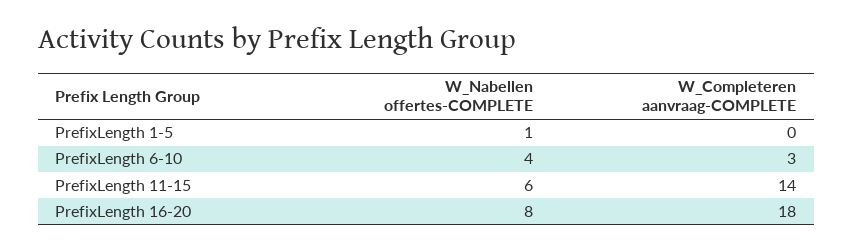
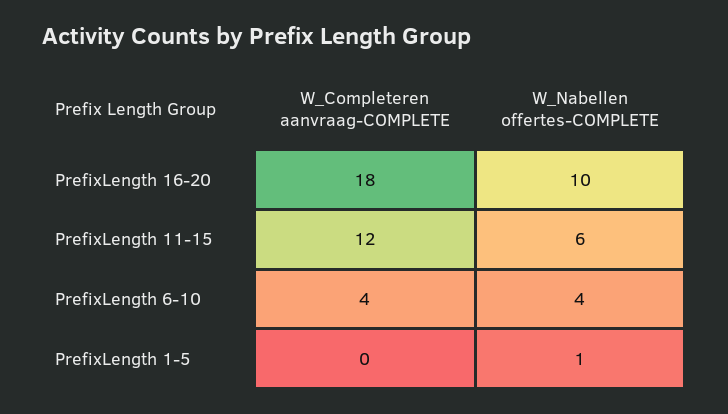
W_Completeren aanvraag-COMPLETE, PrefixLength 6-10: 3 -> 4
W_Completeren aanvraag-COMPLETE, PrefixLength 11-15: 14 -> 12
W_Nabellen offertes-COMPLETE, PrefixLength 16-20: 8 -> 10

